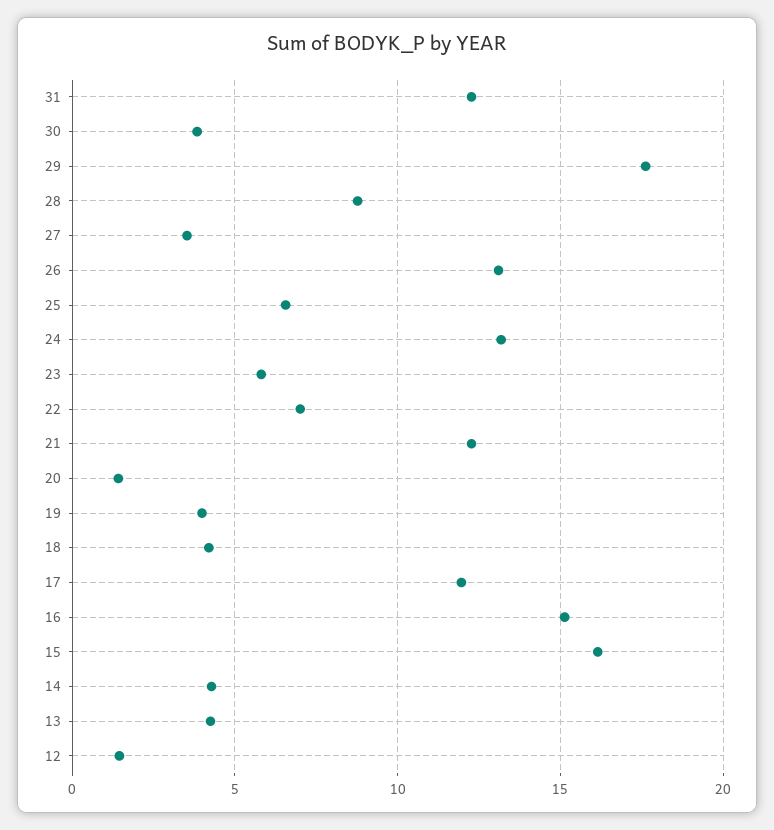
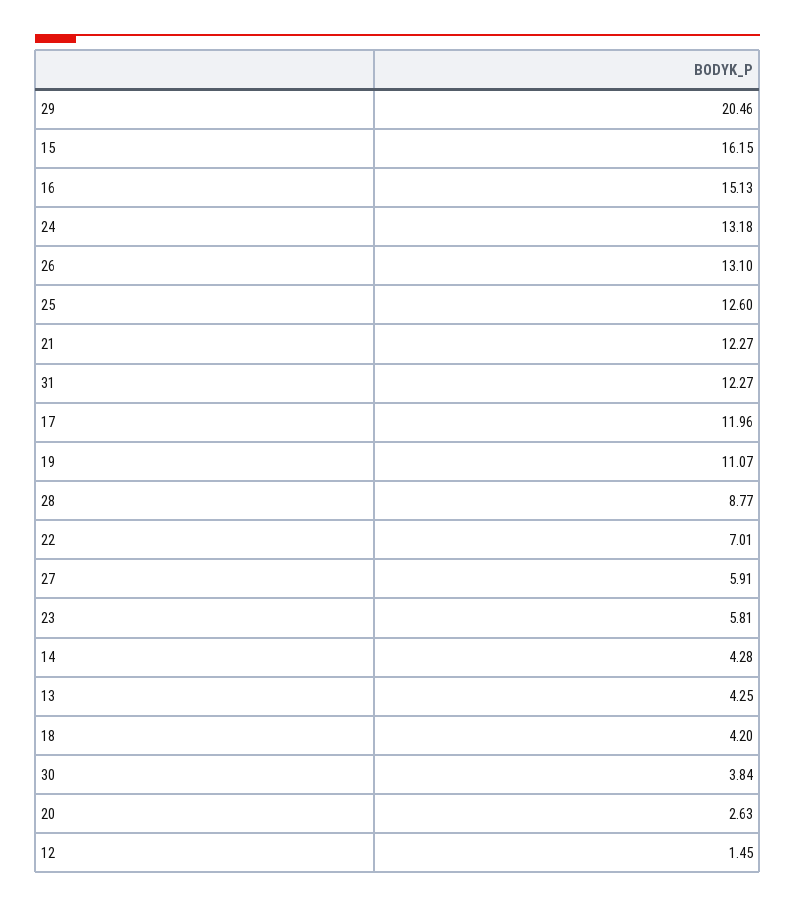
29: 17.5 -> 20.46
27: 3.5 -> 5.91
25: 6.5 -> 12.6
20: 1.5 -> 2.63
19: 4 -> 11.07

